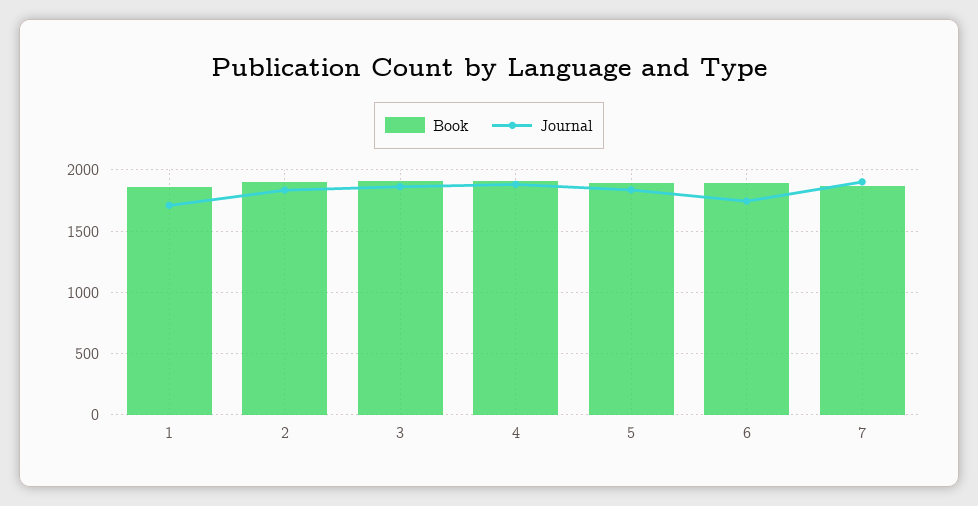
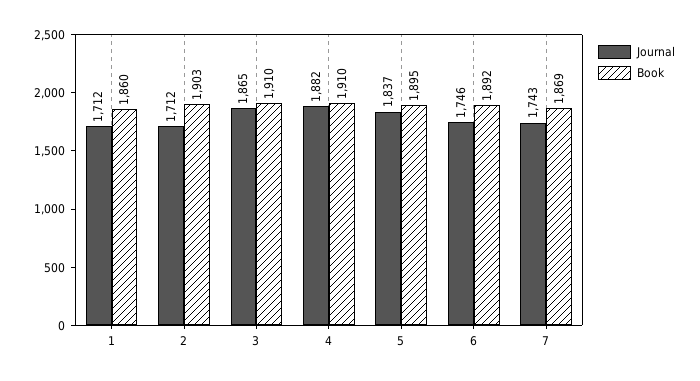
Journal, 2: 1850 -> 1712
Journal, 7: 1900 -> 1743

